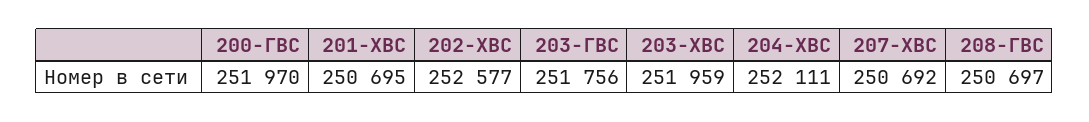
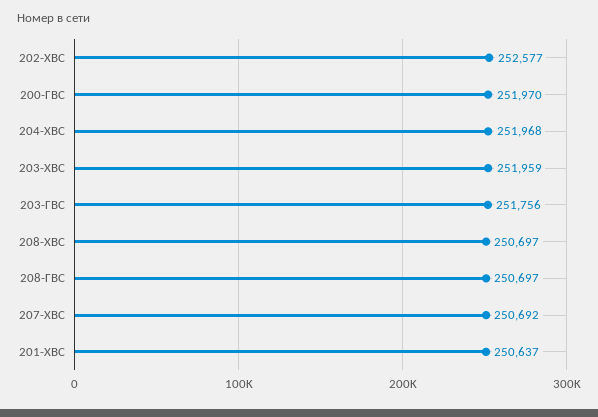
201-ХВС: 250695 -> 250637
204-ХВС: 252111 -> 251968
208-ХВС: none -> 250697

